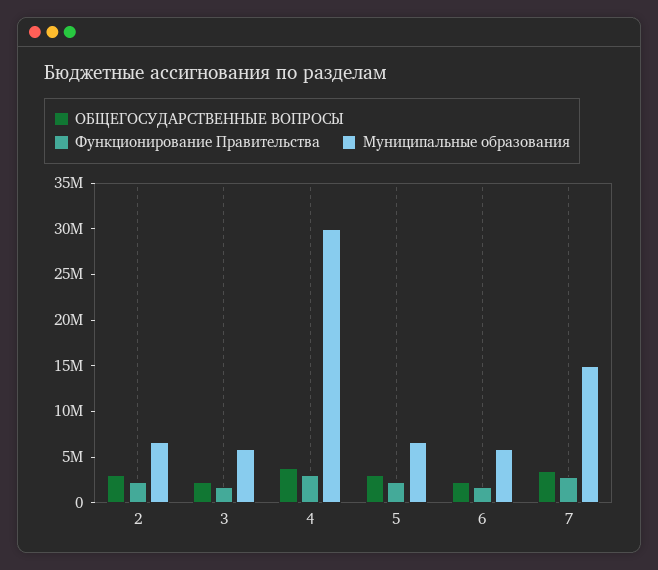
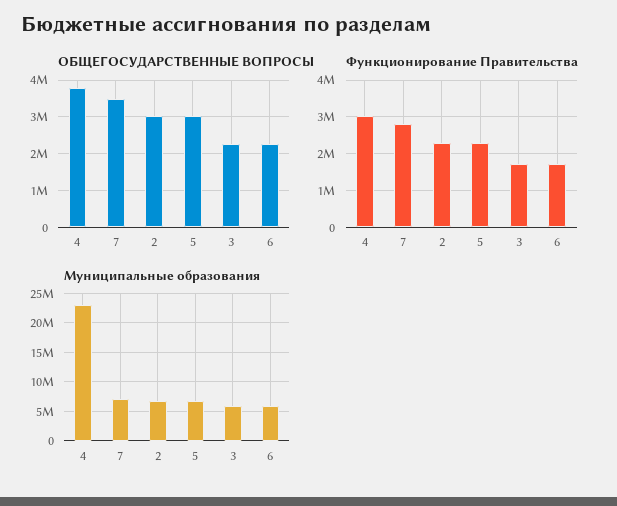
Муниципальные образования, 4: 30000000 -> 22500000
Муниципальные образования, 7: 15000000 -> 7500000

